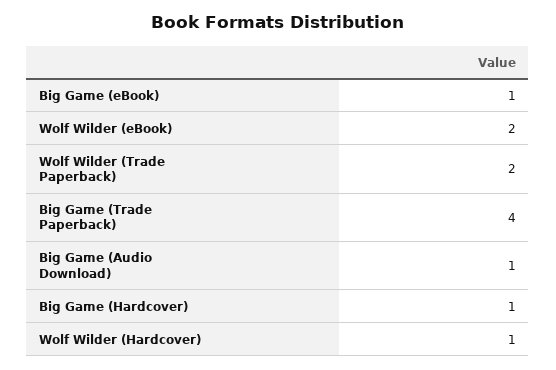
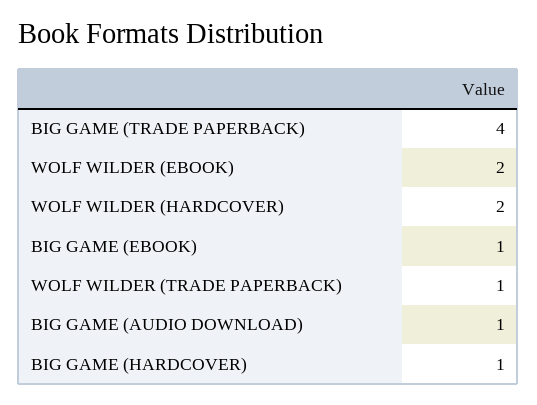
Wolf Wilder (Trade Paperback): 2 -> 1
Wolf Wilder (Hardcover): 1 -> 2

